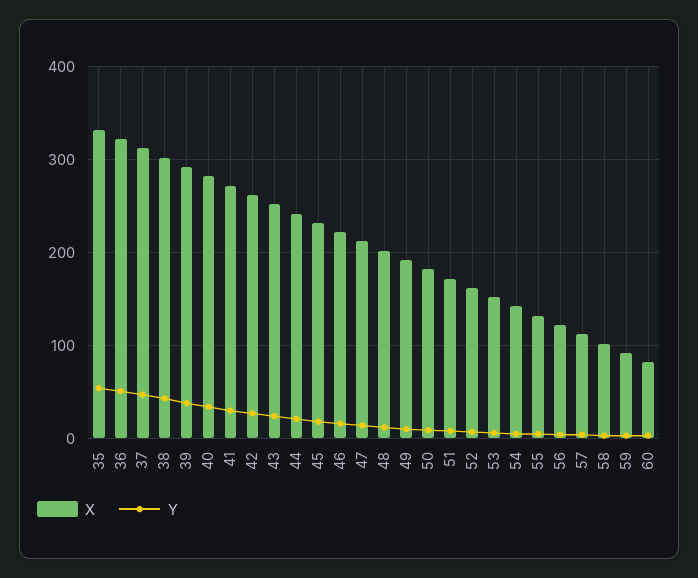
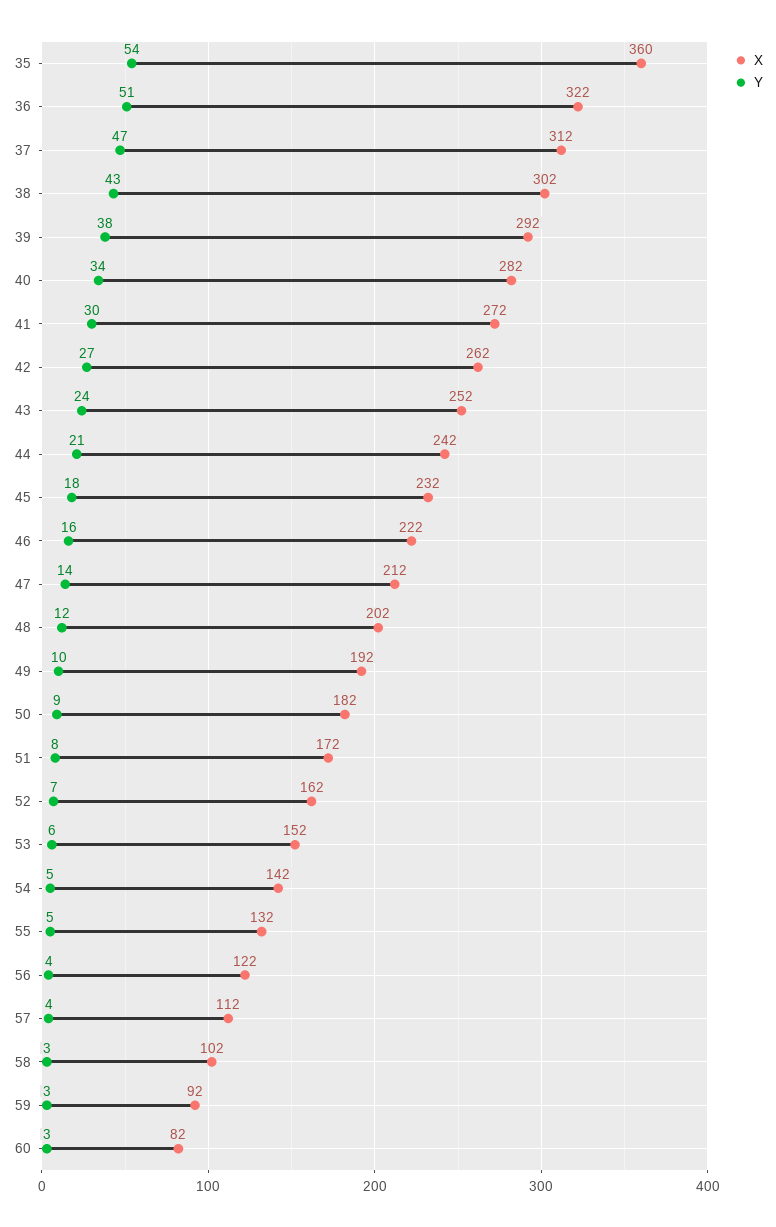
X, 35: 330 -> 360

